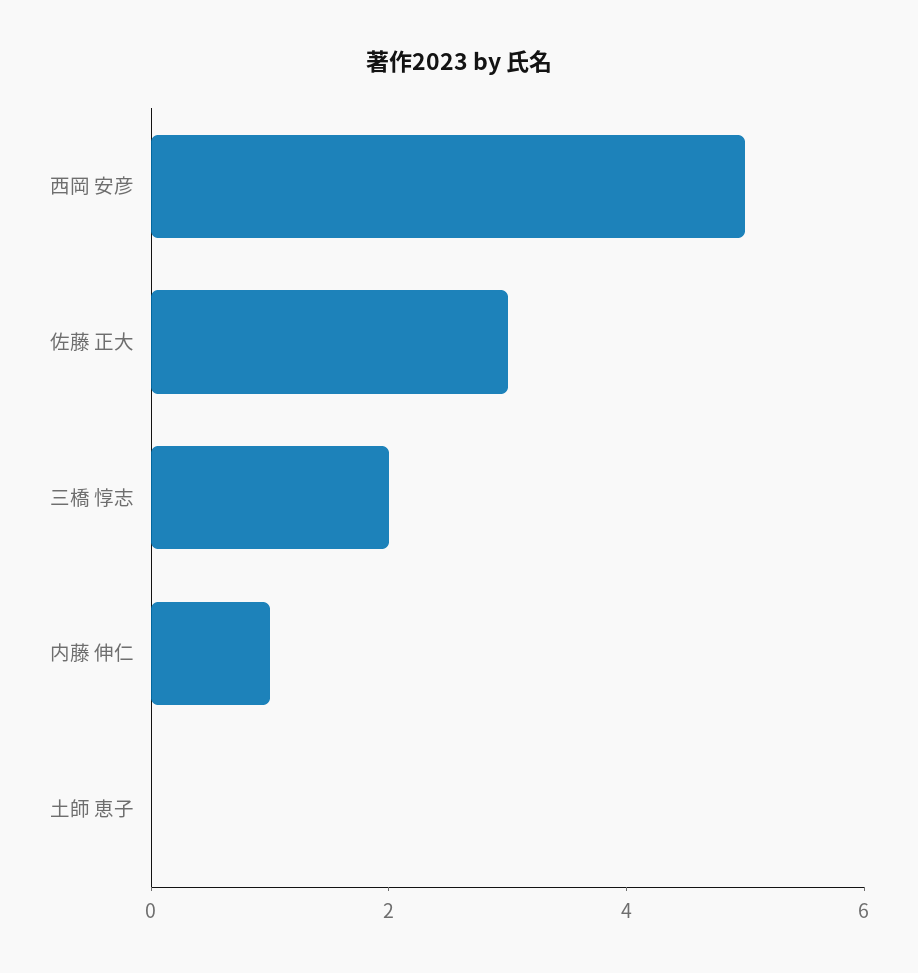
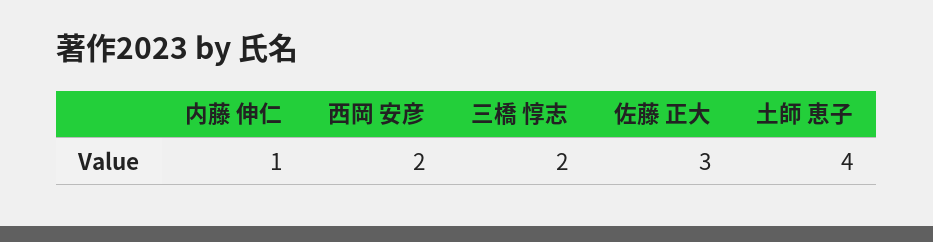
西岡 安彦: 5 -> 2
土師 恵子: 0 -> 4

